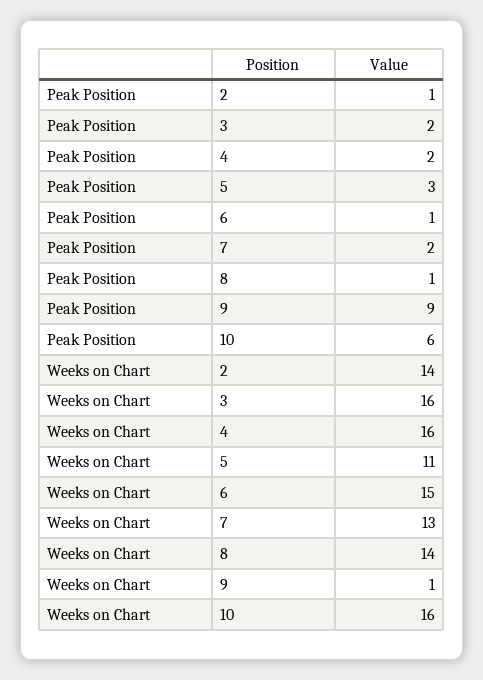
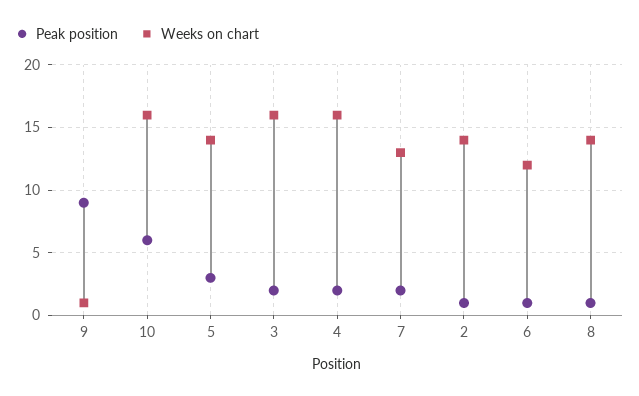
Weeks on Chart, 5: 11 -> 14
Weeks on Chart, 6: 15 -> 12

